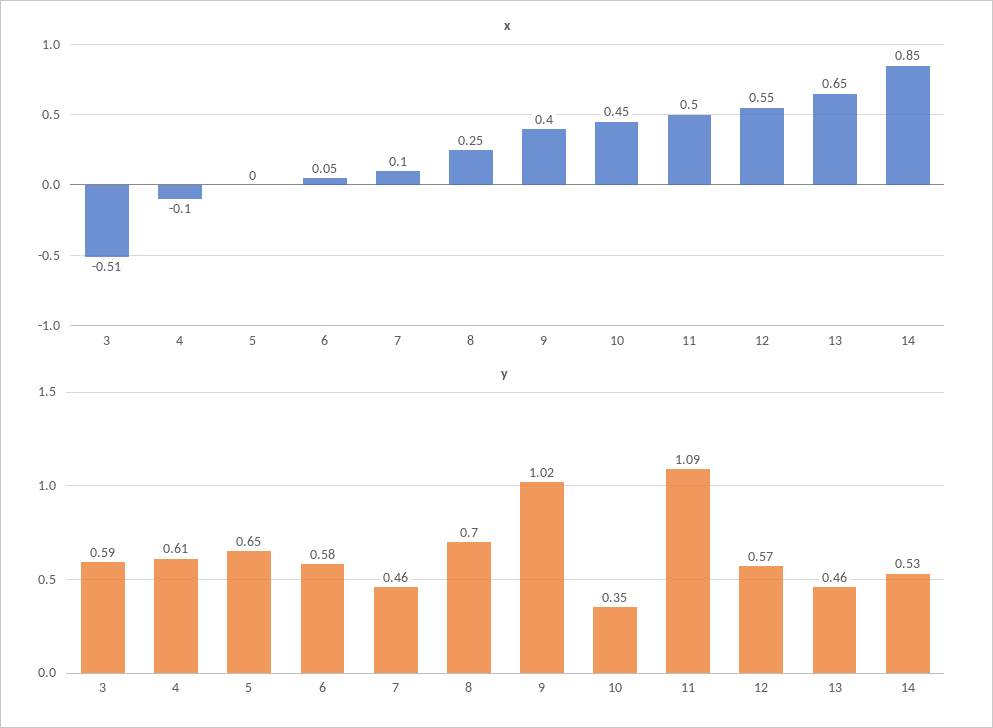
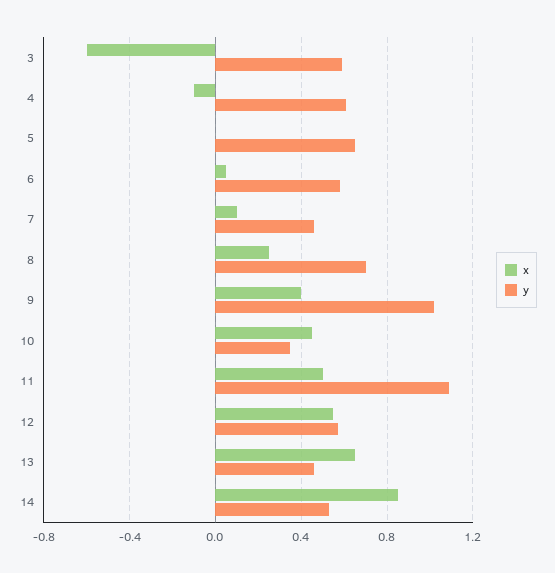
x, 3: -0.51 -> -0.6

